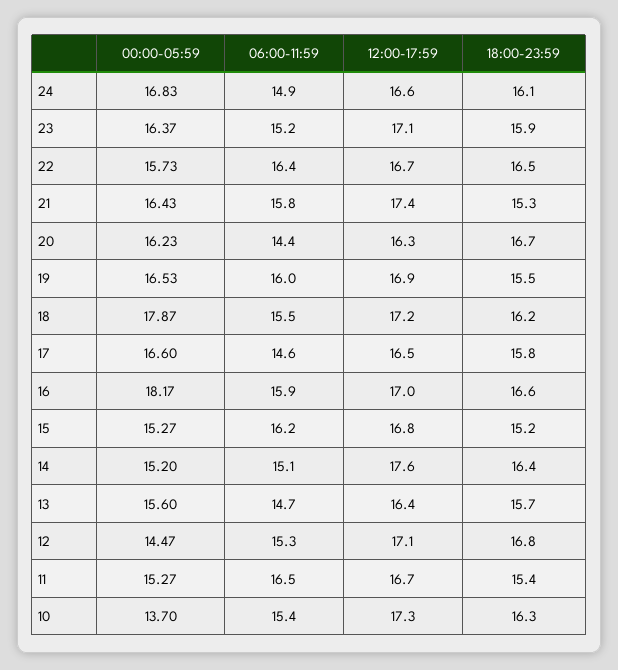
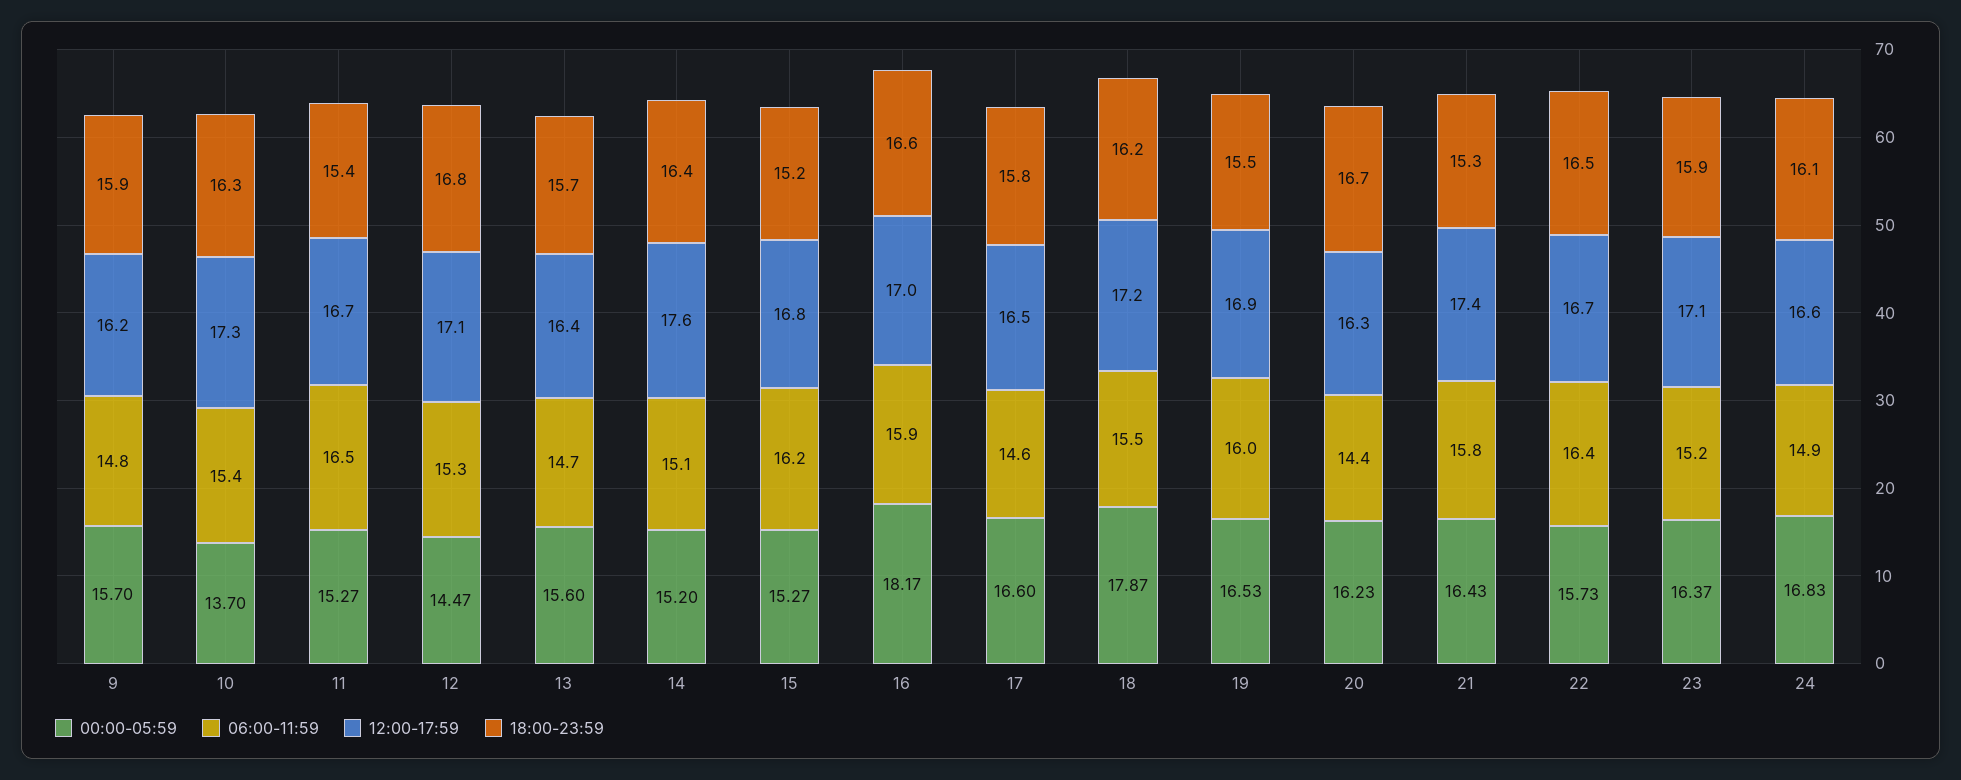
00:00-05:59, 9: none -> 15.7
06:00-11:59, 9: none -> 14.8
12:00-17:59, 9: none -> 16.2
18:00-23:59, 9: none -> 15.9

